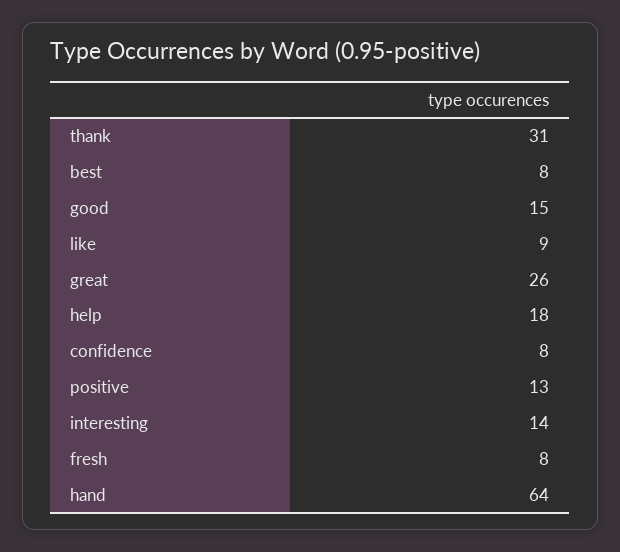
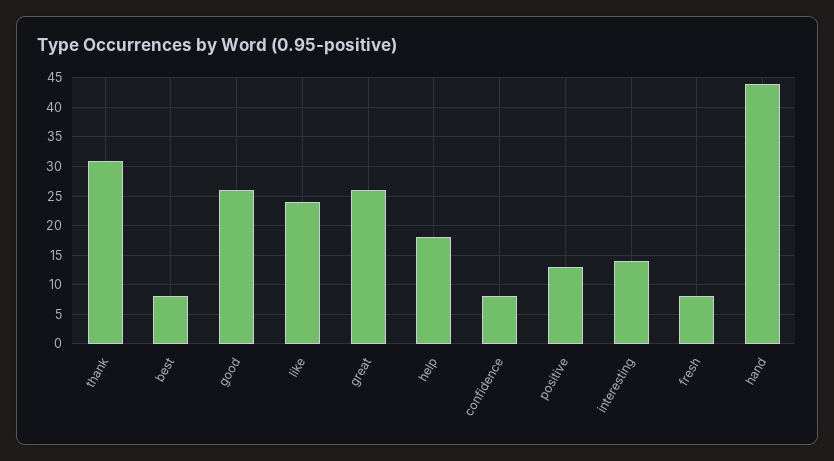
good: 15 -> 25
like: 9 -> 25
hand: 64 -> 45

